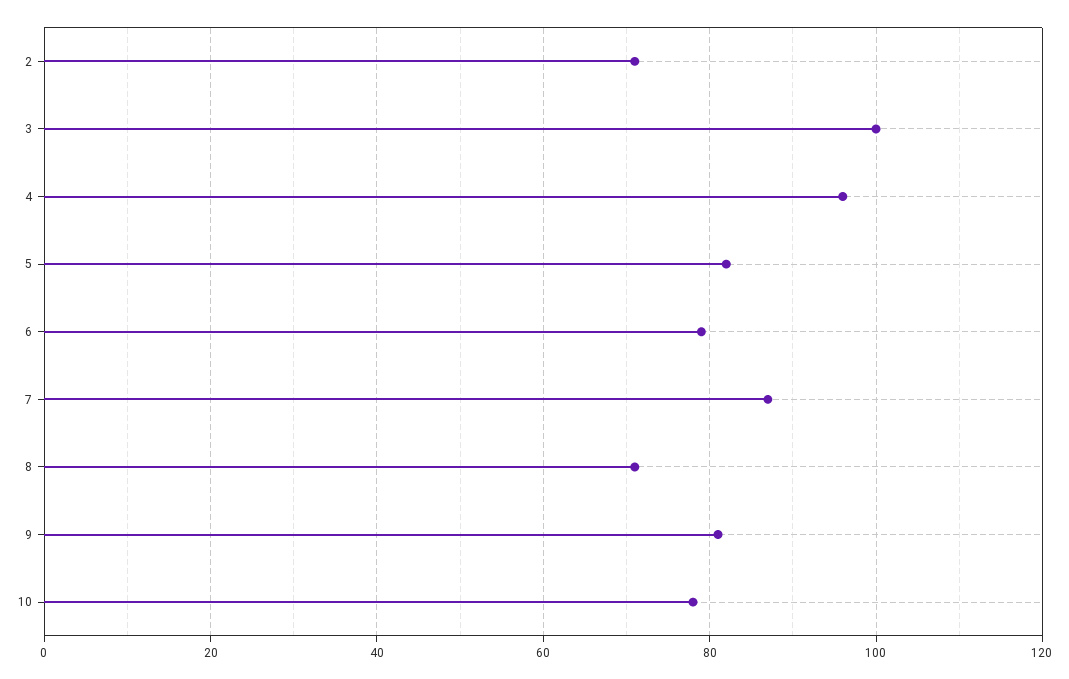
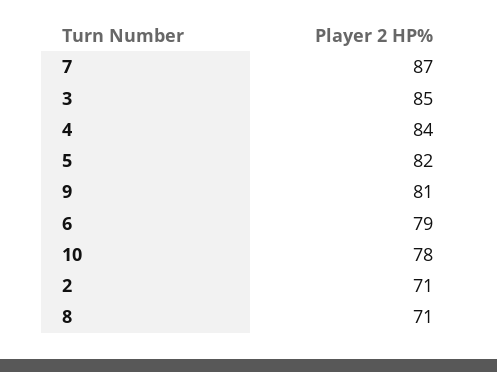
3: 100 -> 85
4: 95 -> 84

